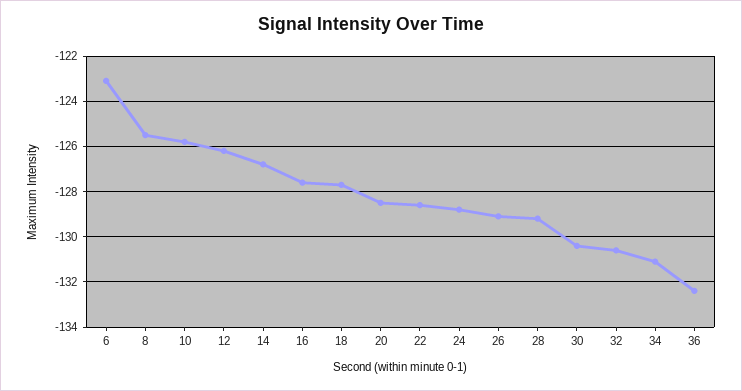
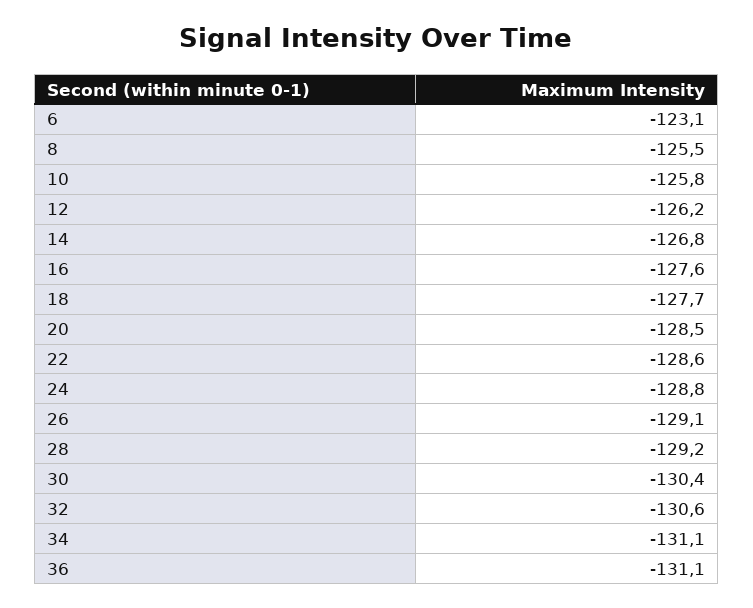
36: -132.5 -> -131.1

